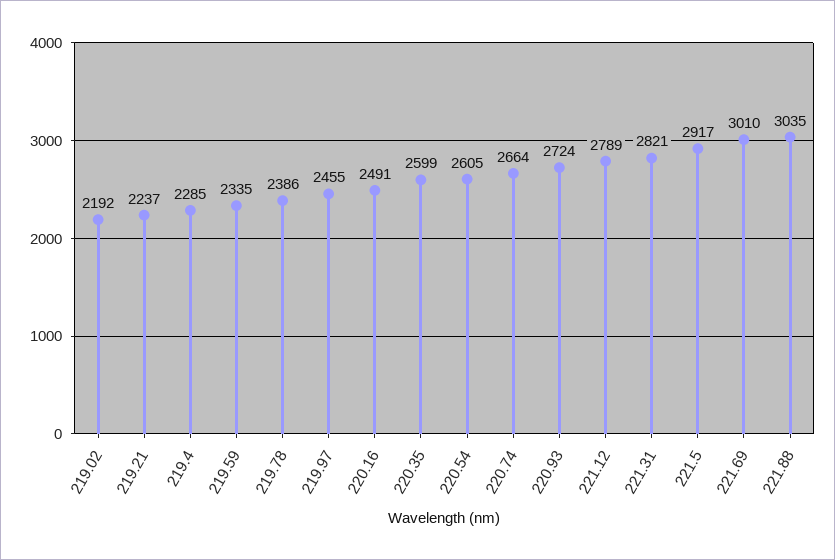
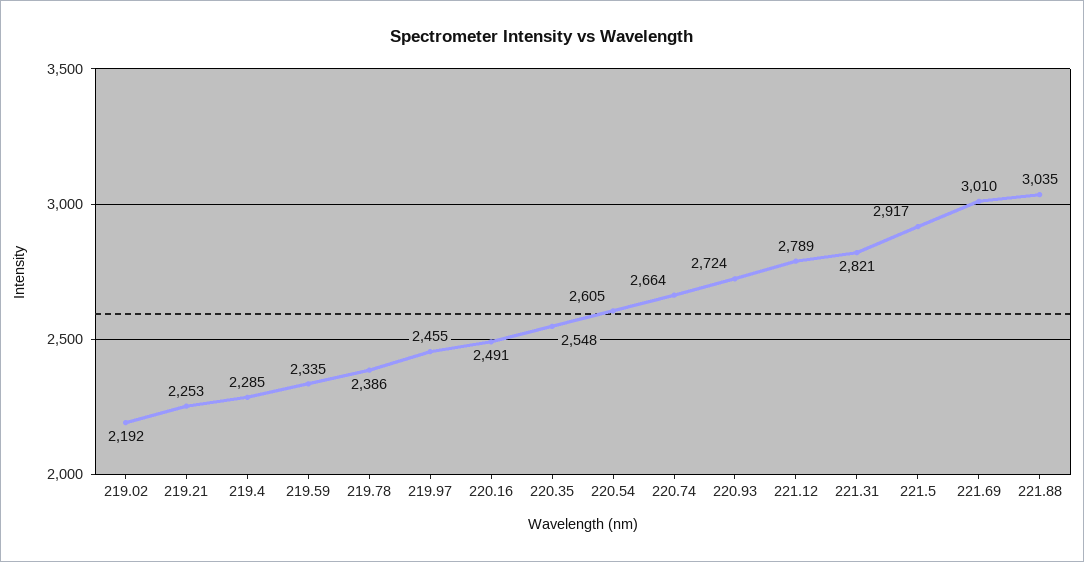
219.21: 2237 -> 2253
220.35: 2599 -> 2548

